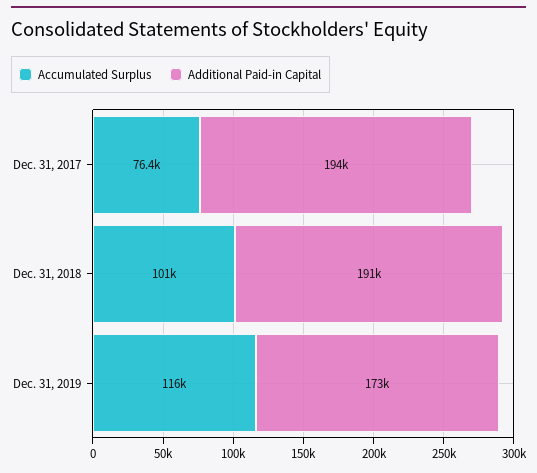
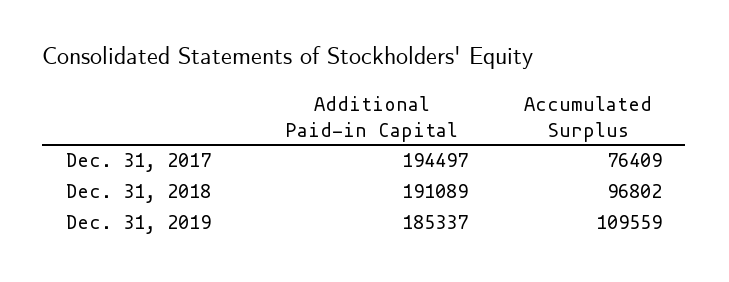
Accumulated Surplus, Dec. 31, 2018: 101000 -> 96802
Accumulated Surplus, Dec. 31, 2019: 116000 -> 109559
Additional Paid-in Capital, Dec. 31, 2019: 173000 -> 185337

